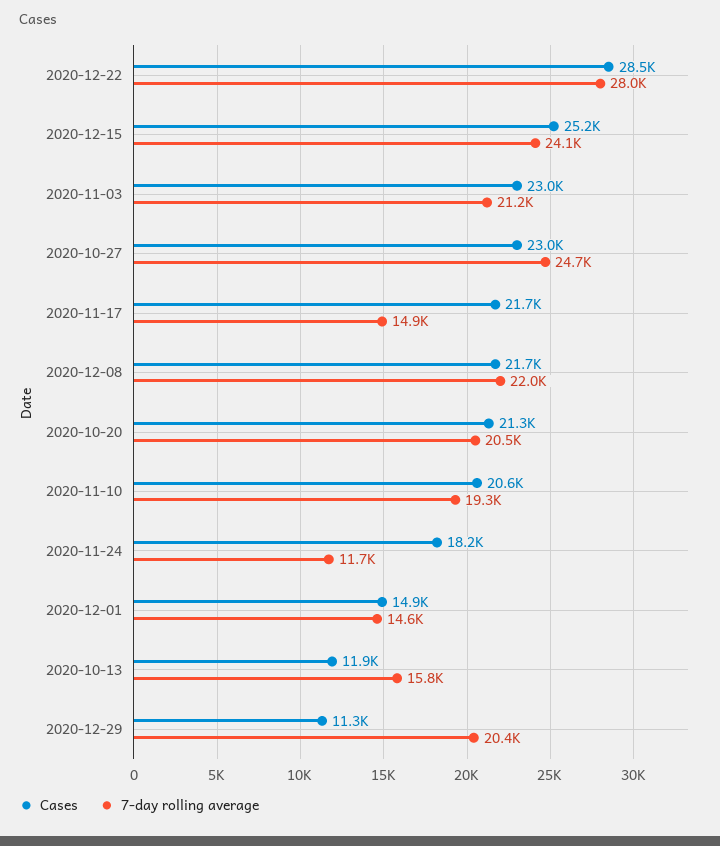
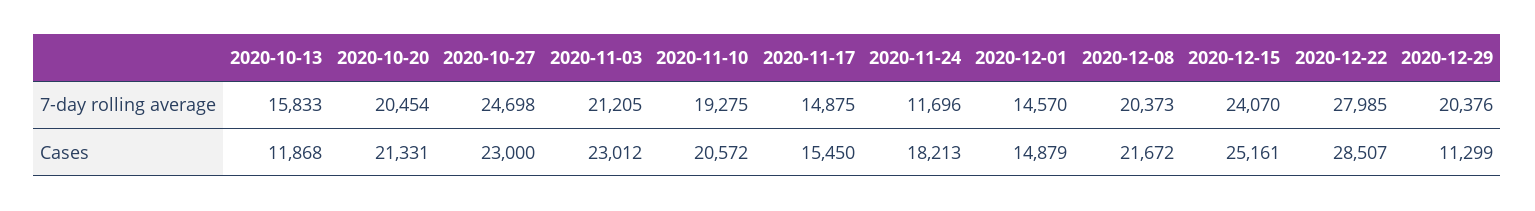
Cases, 2020-11-17: 21700 -> 15450
7-day rolling average, 2020-12-08: 22000 -> 20373

